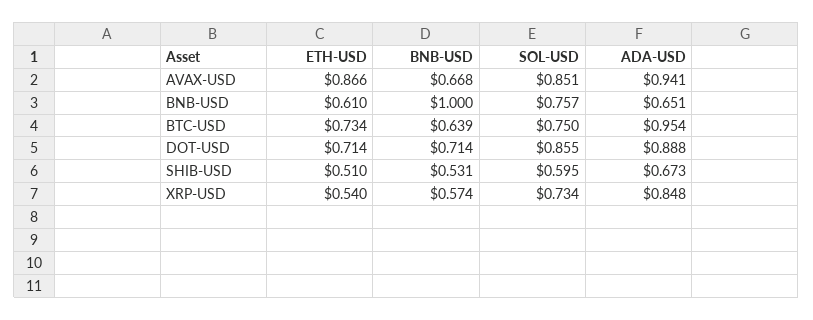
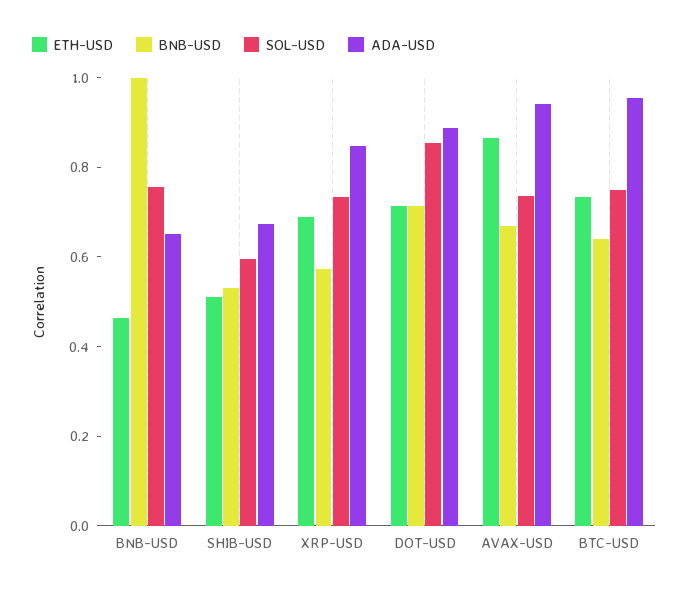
SOL-USD, AVAX-USD: 0.851 -> 0.75
ETH-USD, BNB-USD: 0.61 -> 0.45
ETH-USD, XRP-USD: 0.54 -> 0.7

